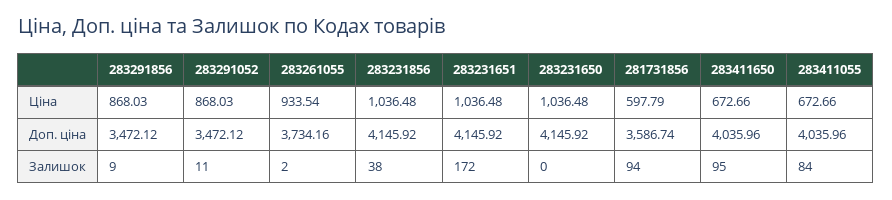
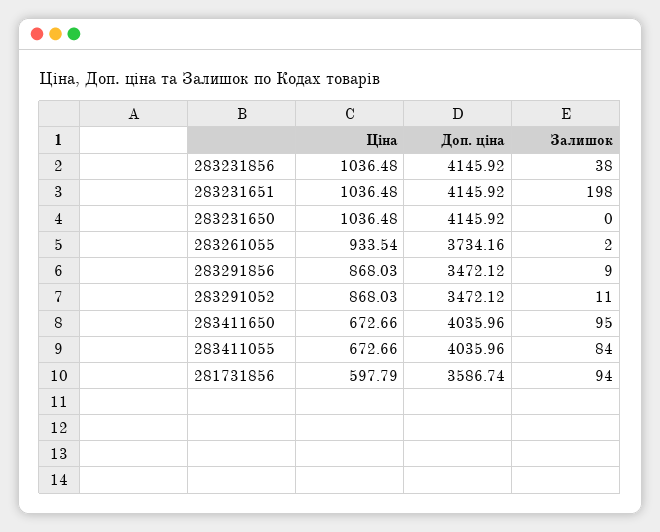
283231651, Залишок: 172 -> 198

